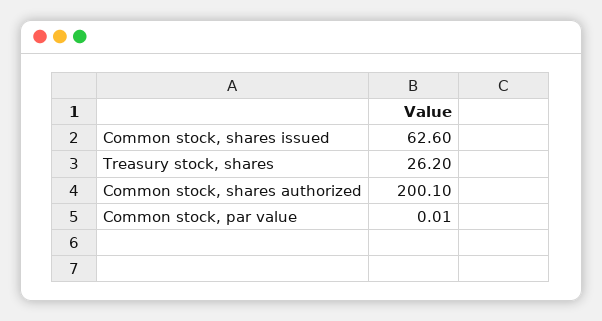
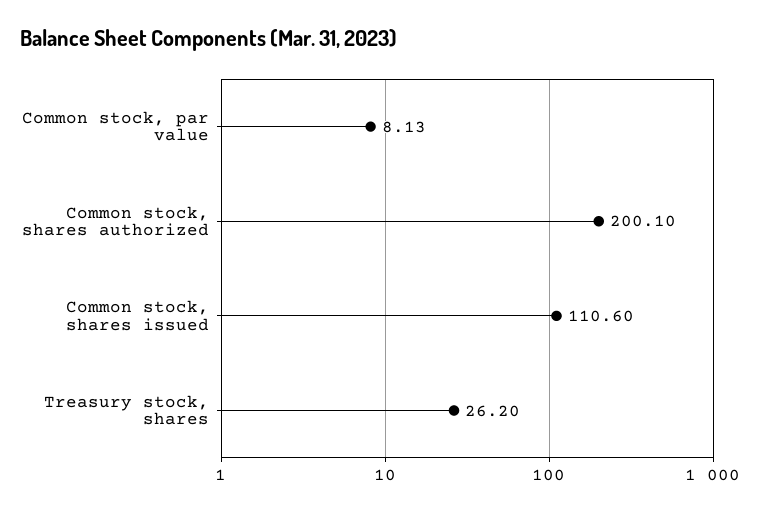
Common stock, shares issued: 62.6 -> 110.6
Common stock, par value: 0.01 -> 8.13

